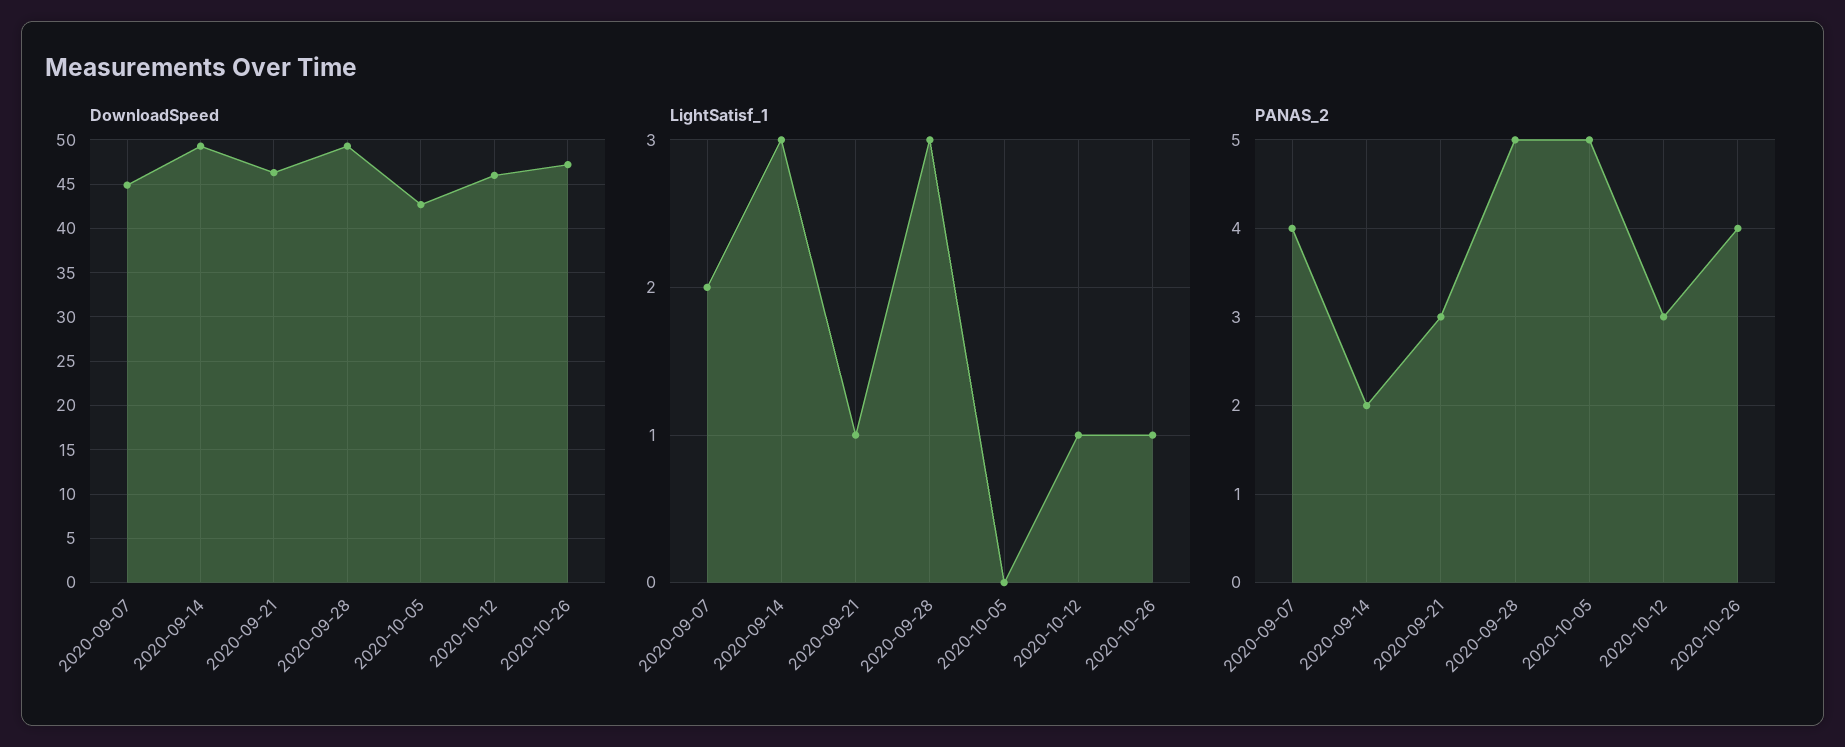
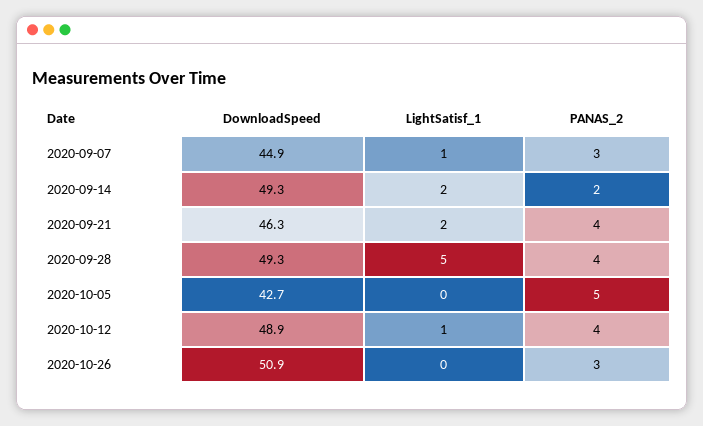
DownloadSpeed, 2020-10-12: 46 -> 48.9
DownloadSpeed, 2020-10-26: 47 -> 50.9
LightSatisf_1, 2020-09-07: 2 -> 1
LightSatisf_1, 2020-09-14: 3 -> 2
LightSatisf_1, 2020-09-21: 1 -> 2
LightSatisf_1, 2020-09-28: 3 -> 5
LightSatisf_1, 2020-10-26: 1 -> 0
PANAS_2, 2020-09-07: 4 -> 3
PANAS_2, 2020-09-21: 3 -> 4
PANAS_2, 2020-09-28: 5 -> 4
PANAS_2, 2020-10-12: 3 -> 4
PANAS_2, 2020-10-26: 4 -> 3

